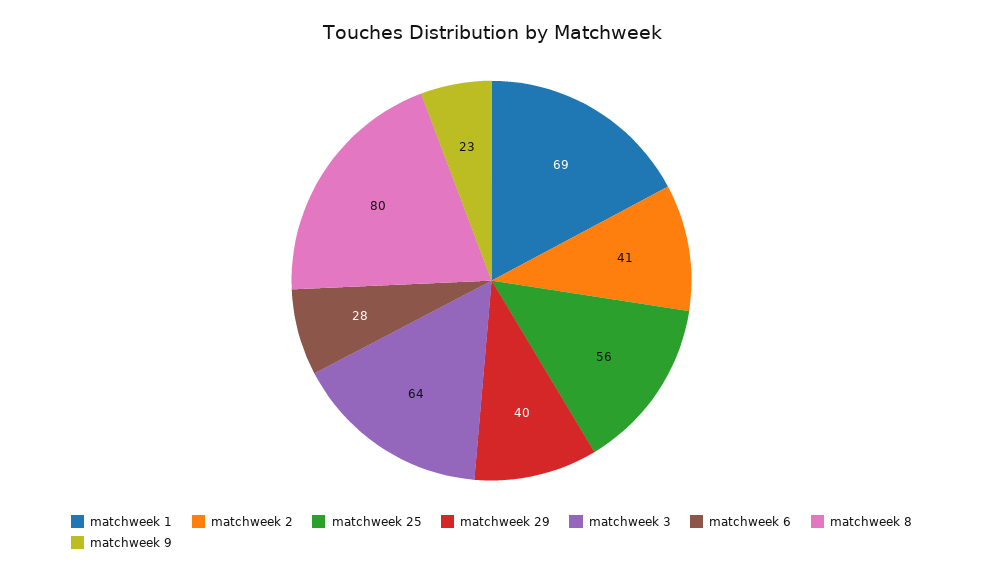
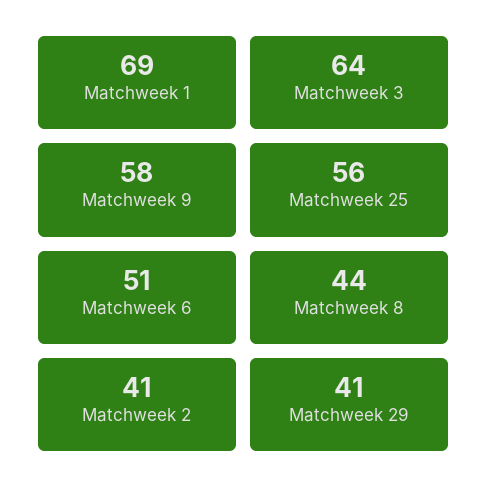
matchweek 29: 40 -> 41
matchweek 6: 28 -> 51
matchweek 8: 80 -> 44
matchweek 9: 23 -> 58

